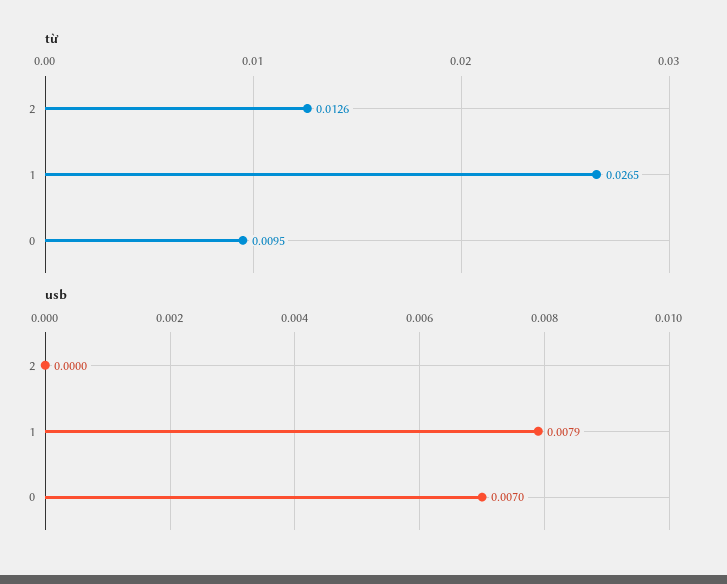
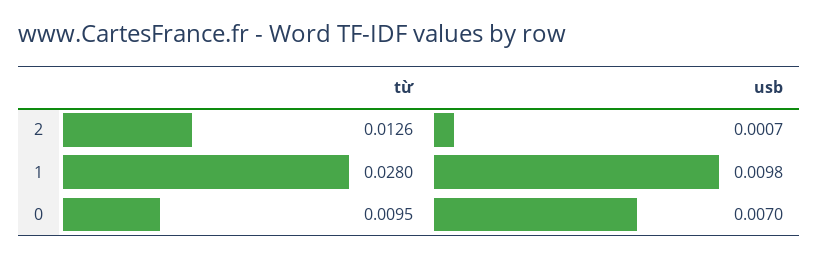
từ, 1: 0.0265 -> 0.028
usb, 2: 0 -> 0.0007
usb, 1: 0.0079 -> 0.0098

